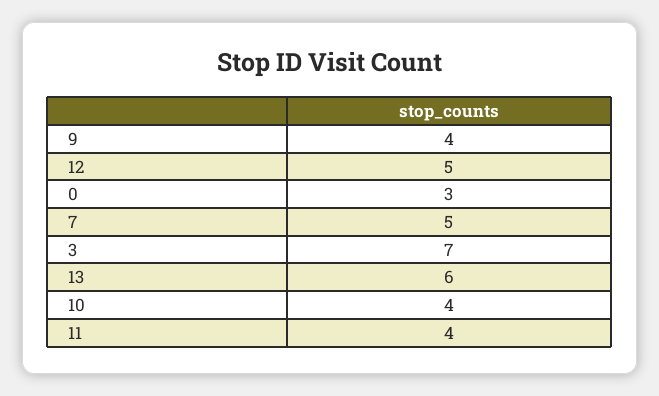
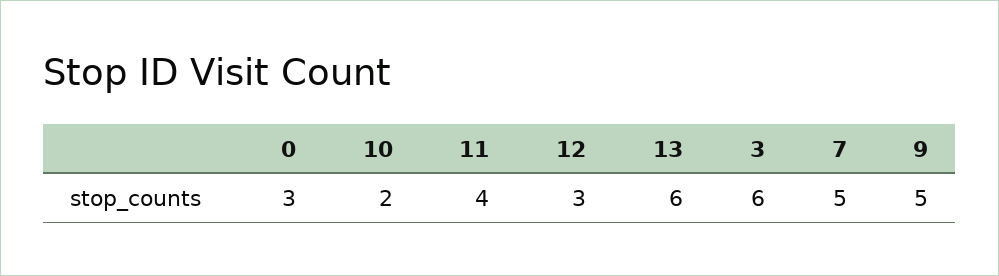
9: 4 -> 5
12: 5 -> 3
3: 7 -> 6
10: 4 -> 2

